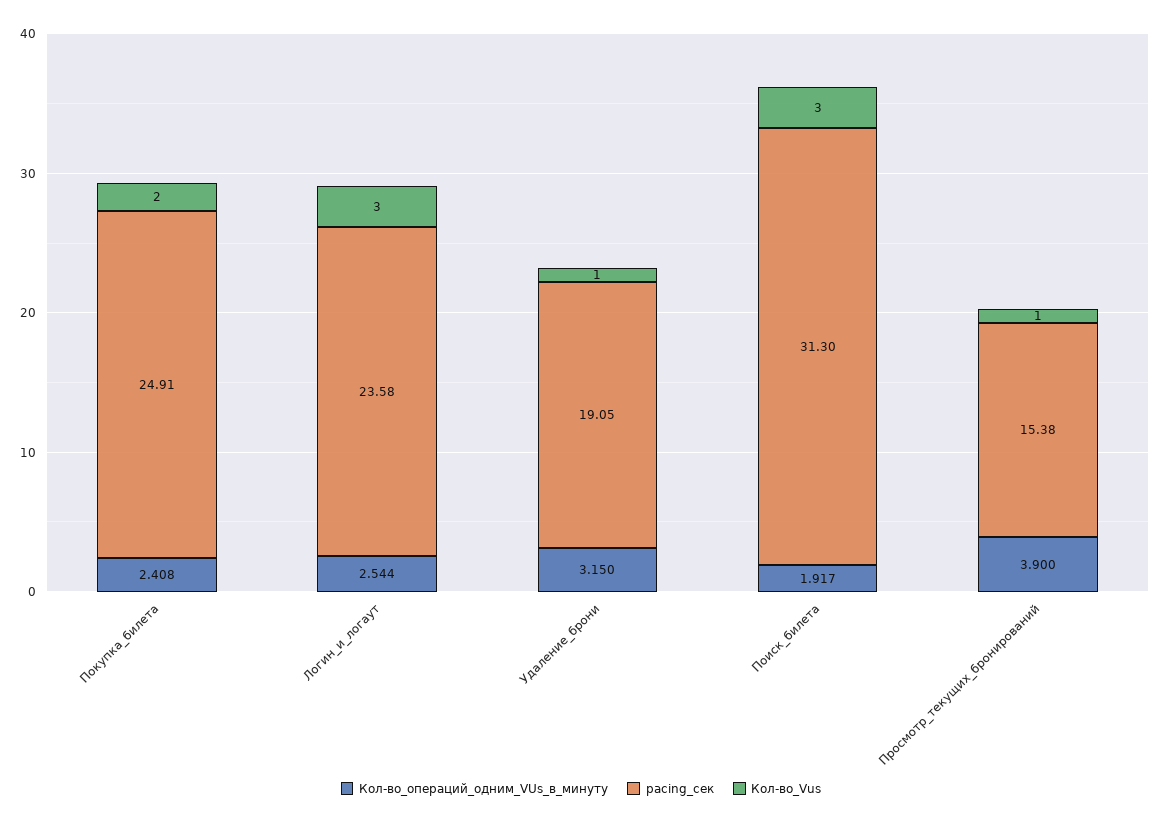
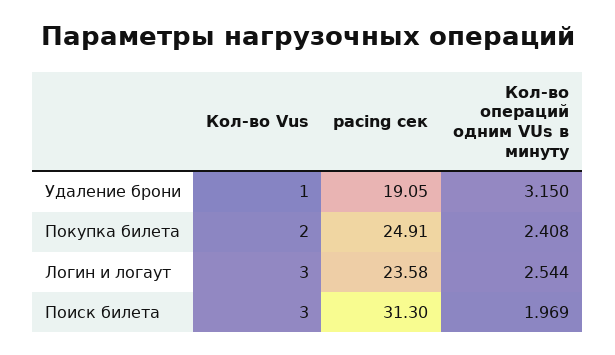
Кол-во_операций_одним_VUs_в_минуту, Поиск_билета: 1.917 -> 1.969
Кол-во_операций_одним_VUs_в_минуту, Просмотр_текущих_бронирований: 3.9 -> none
pacing_сек, Просмотр_текущих_бронирований: 15.38 -> none
Кол-во_Vus, Просмотр_текущих_бронирований: 1 -> none

